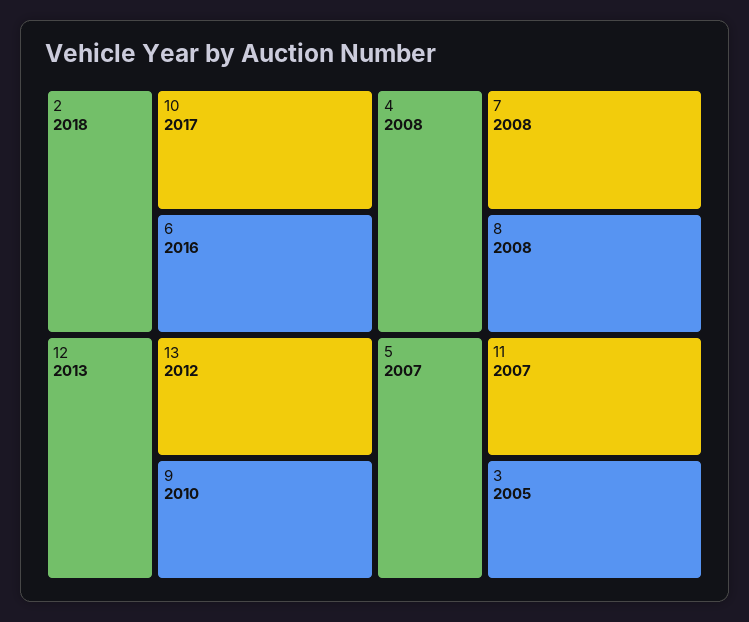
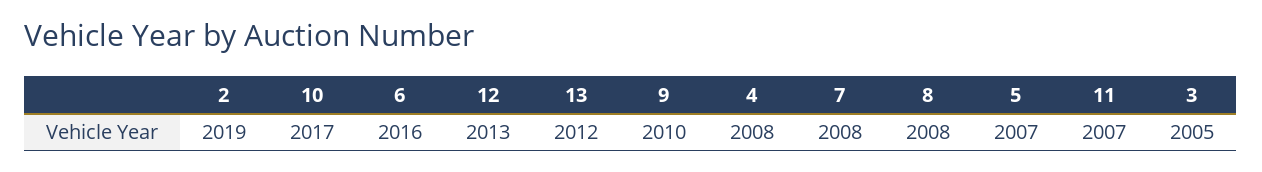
2: 2018 -> 2019

